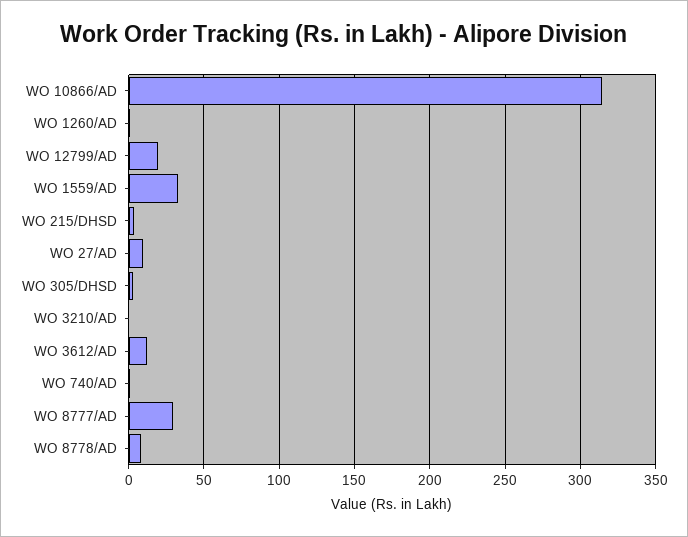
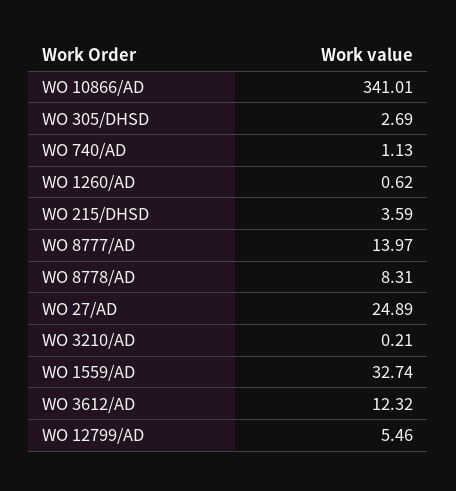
WO 10866/AD: 315 -> 341.01
WO 12799/AD: 20 -> 5.46
WO 27/AD: 10 -> 24.89
WO 8777/AD: 30 -> 13.97

